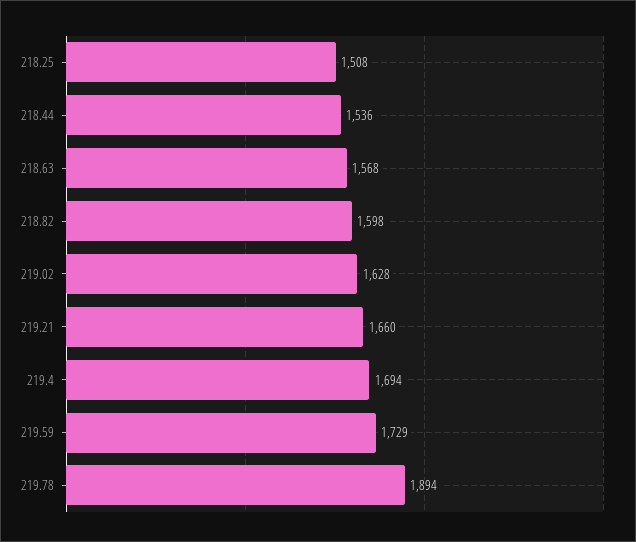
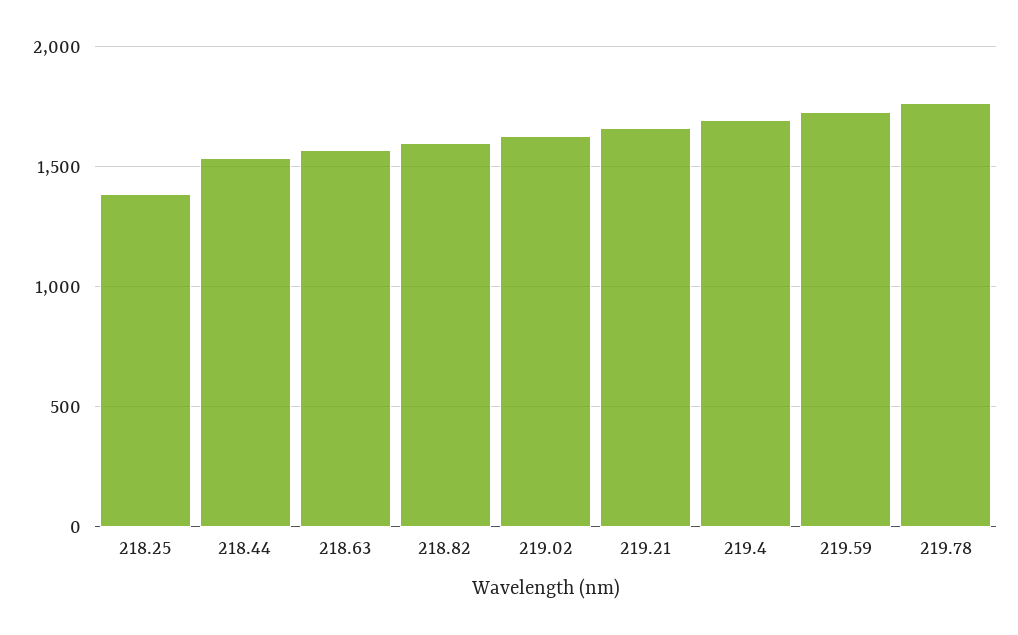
218.25: 1508 -> 1400
219.78: 1894 -> 1750

